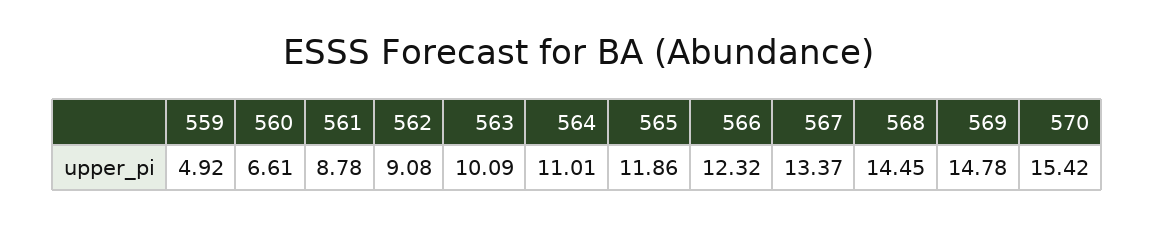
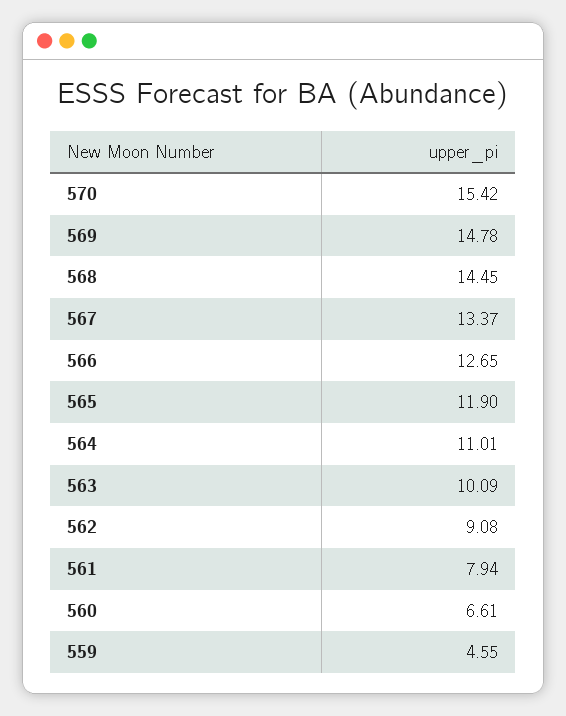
559: 4.92 -> 4.55
561: 8.78 -> 7.94
565: 11.86 -> 11.9
566: 12.32 -> 12.65

